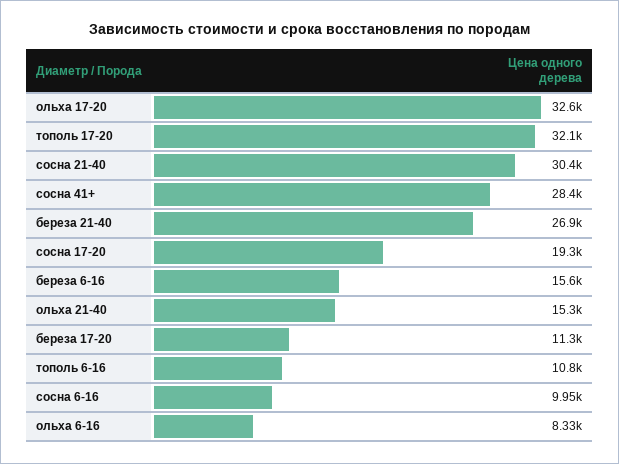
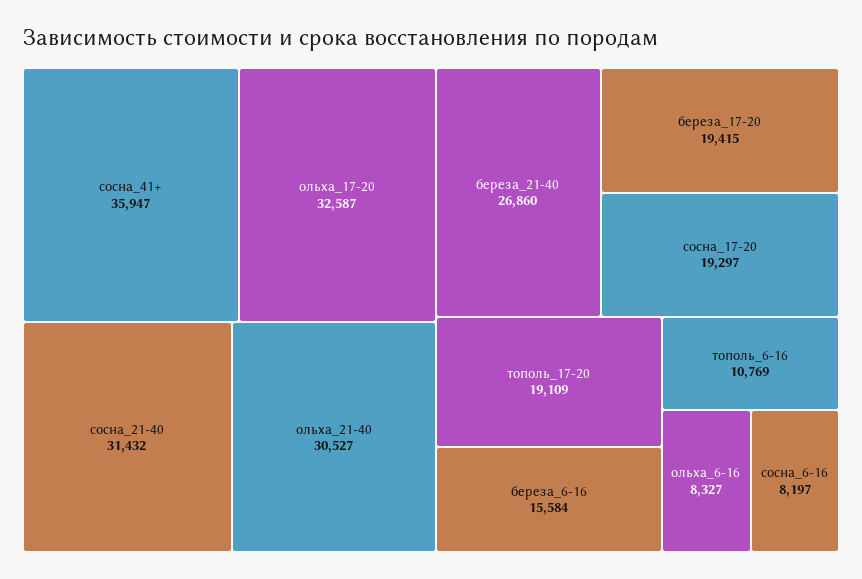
тополь 17-20: 32100 -> 19109
сосна 21-40: 30400 -> 31432
сосна 41+: 28400 -> 35947
ольха 21-40: 15300 -> 30527
береза 17-20: 11300 -> 19415
сосна 6-16: 9950 -> 8197

